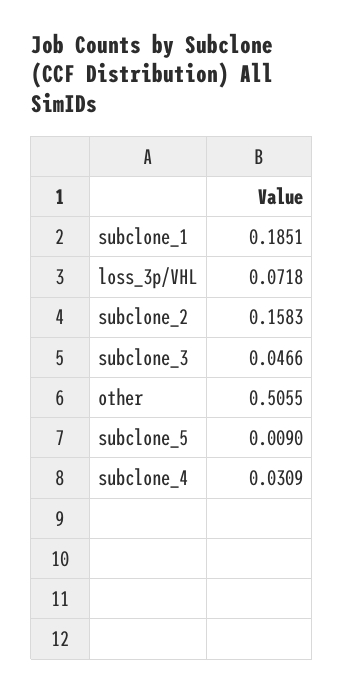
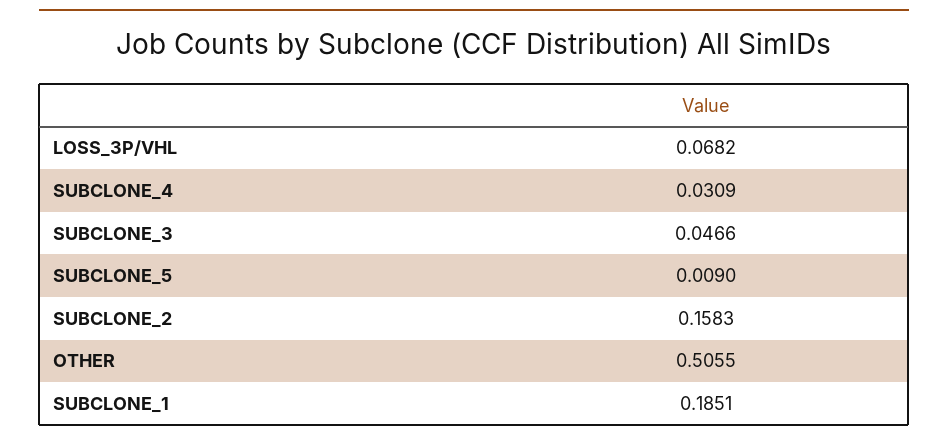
loss_3p/VHL: 0.0718 -> 0.0682

